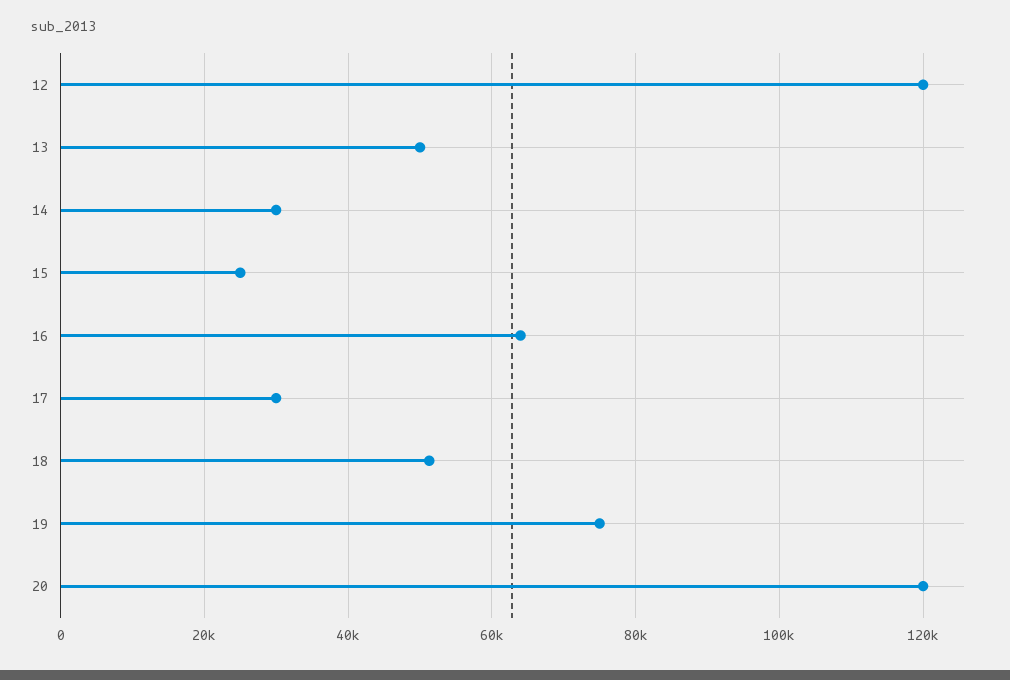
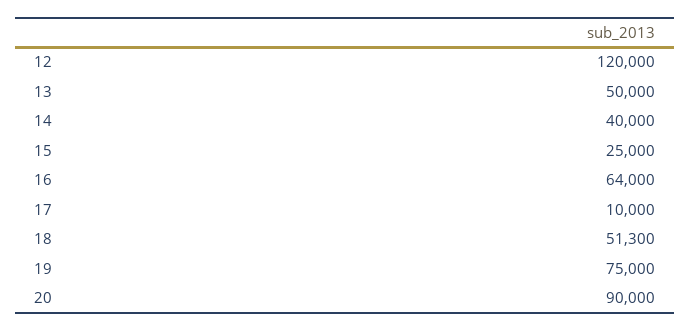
14: 30000 -> 40000
17: 30000 -> 10000
20: 120000 -> 90000

